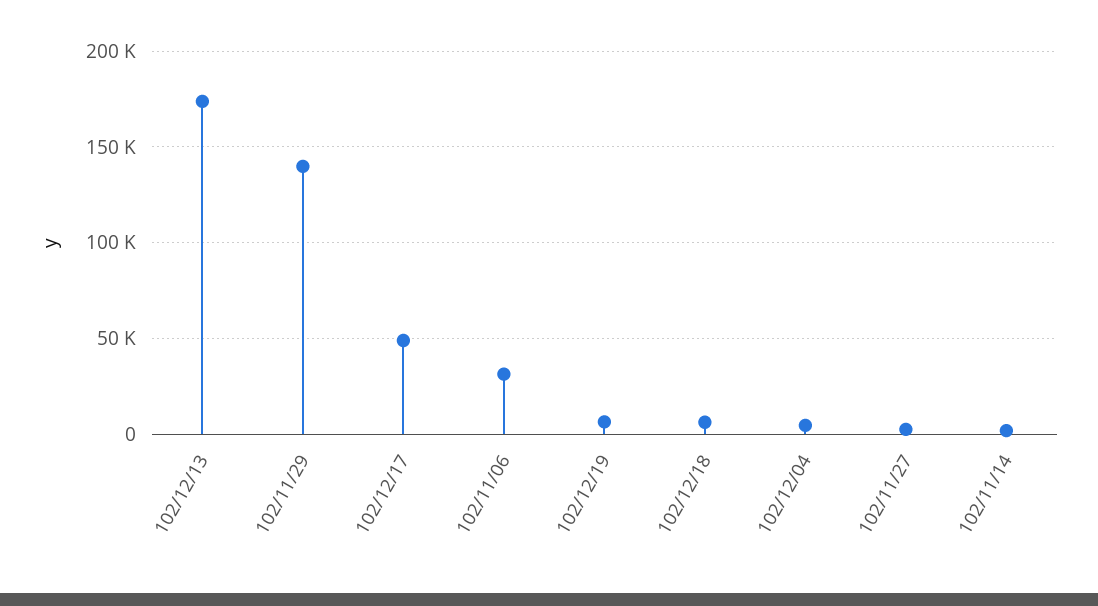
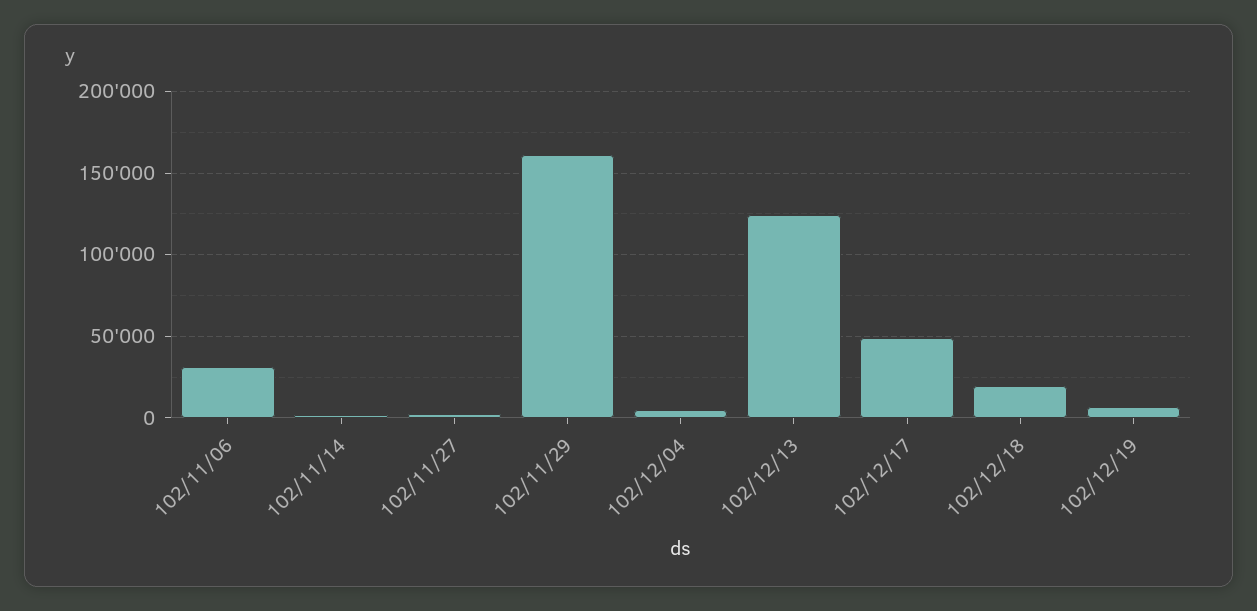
102/12/13: 175000 -> 125000
102/11/29: 140000 -> 160000
102/12/18: 5000 -> 20000

